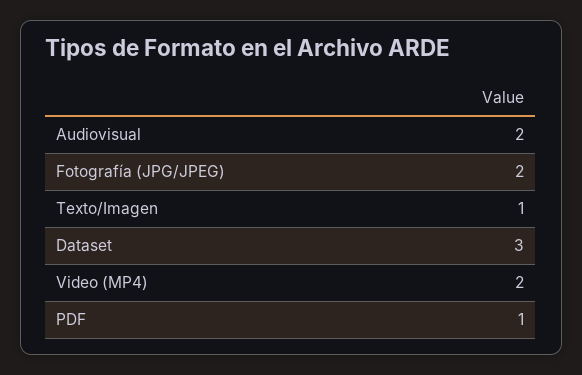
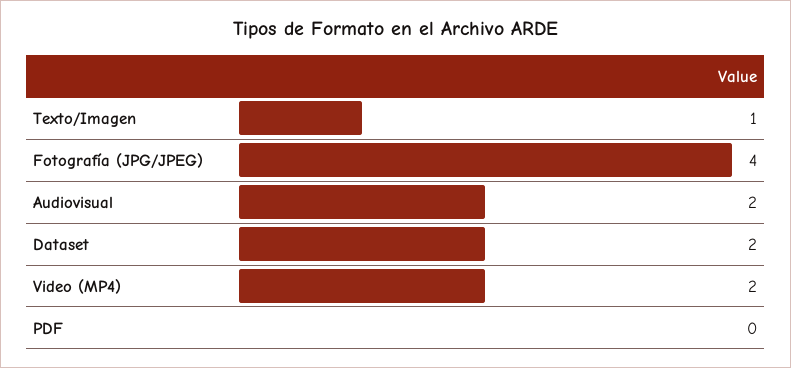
Fotografía (JPG/JPEG): 2 -> 4
Dataset: 3 -> 2
PDF: 1 -> 0

